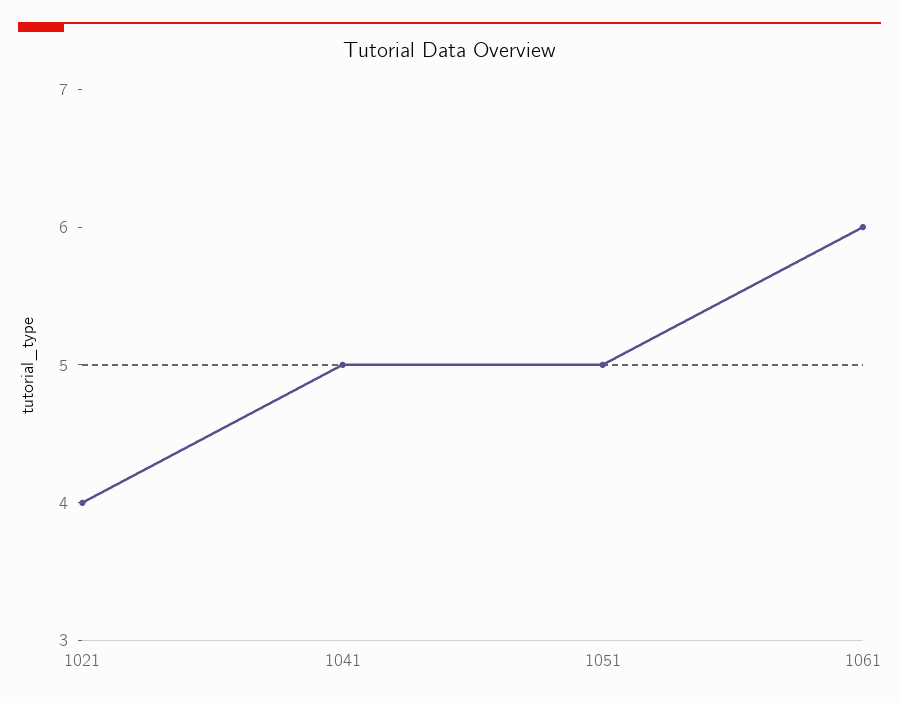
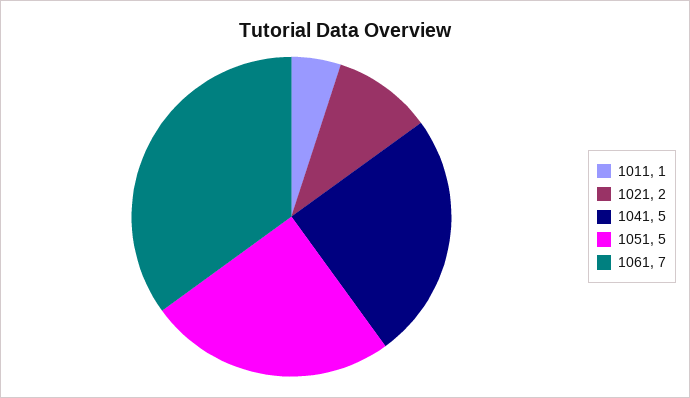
1021: 4 -> 2
1061: 6 -> 7
1011: none -> 1

